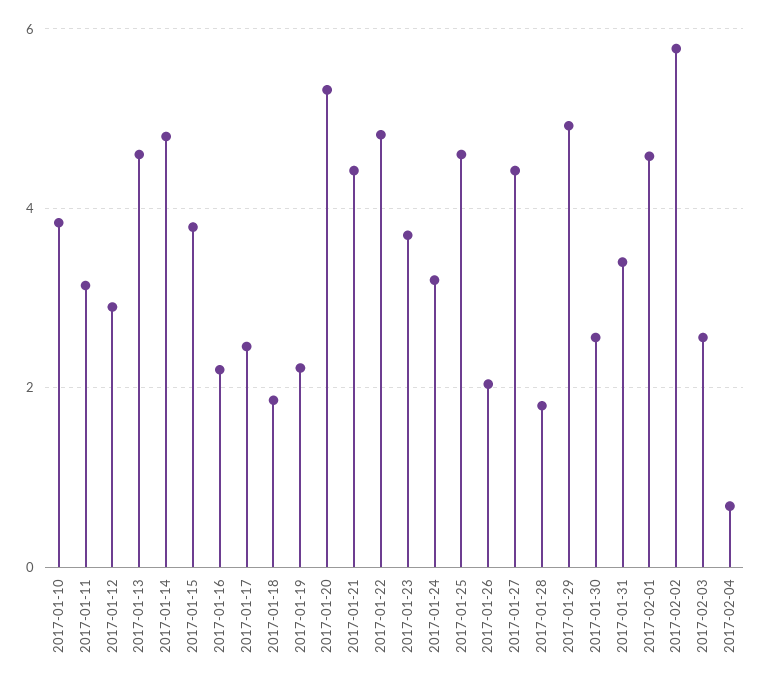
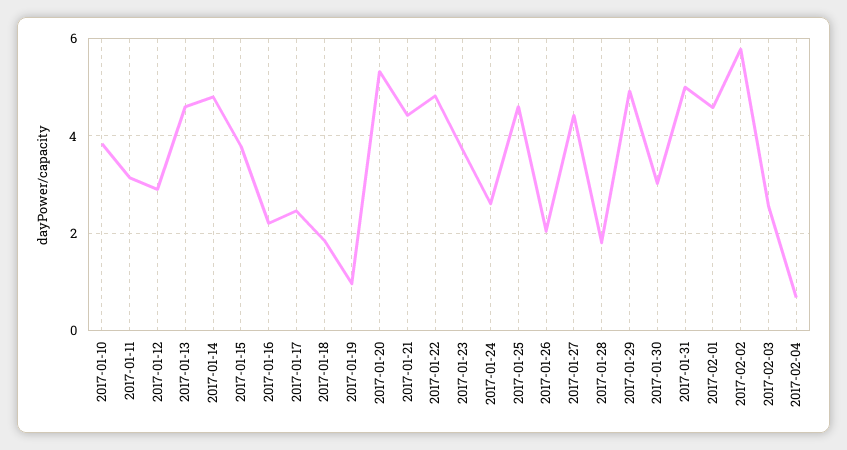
2017-01-19: 2.2 -> 1
2017-01-24: 3.2 -> 2.6
2017-01-30: 2.6 -> 3
2017-01-31: 3.4 -> 5

